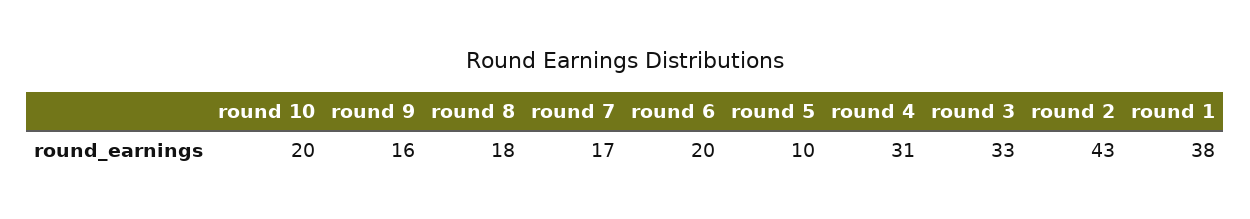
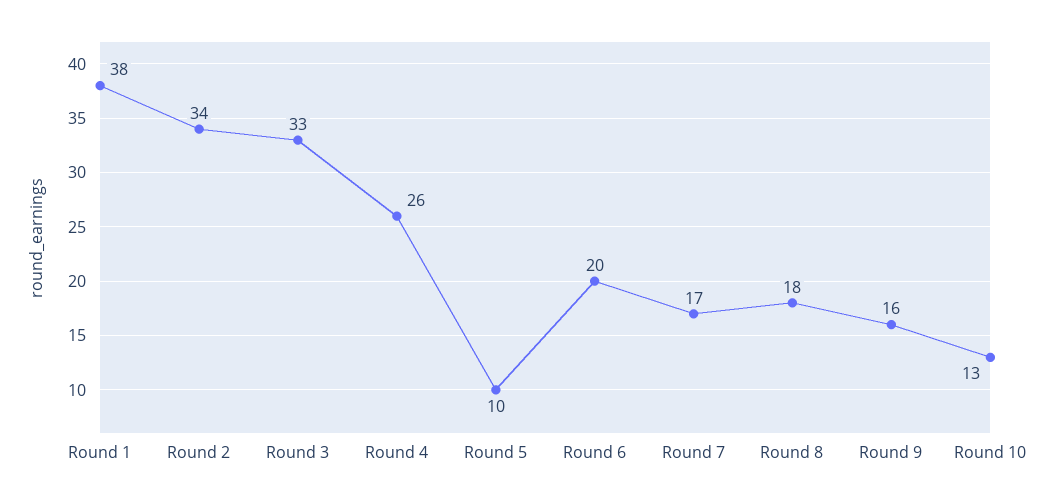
round 10: 20 -> 13
round 4: 31 -> 26
round 2: 43 -> 34

